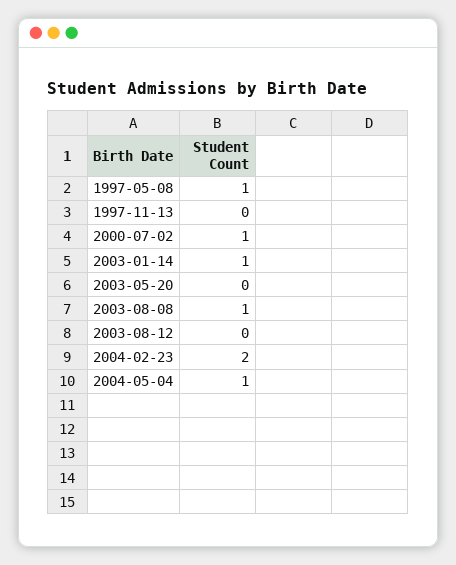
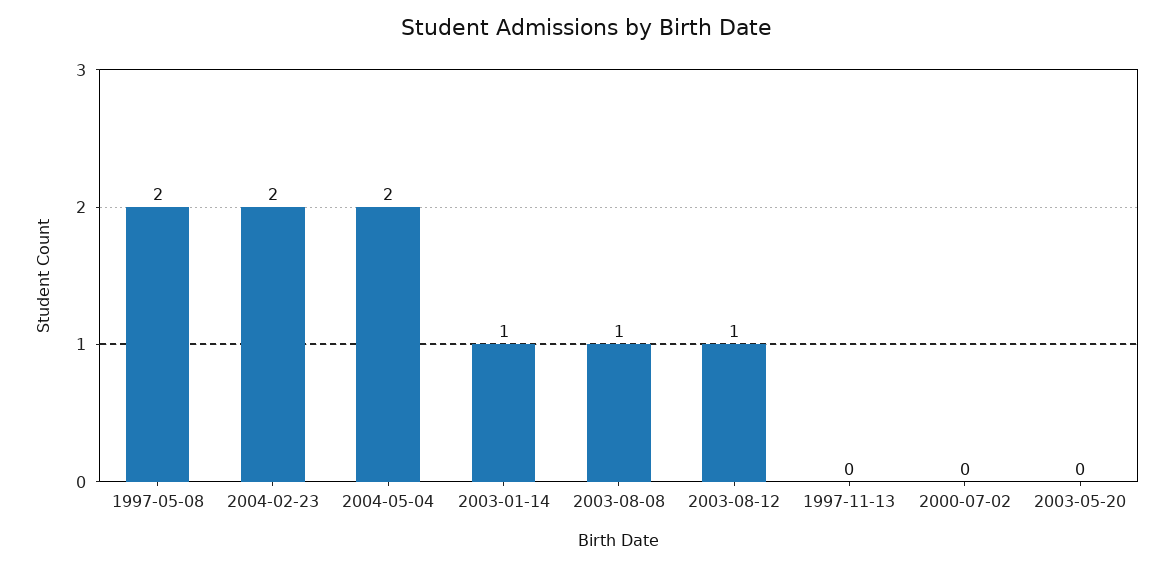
1997-05-08: 1 -> 2
2000-07-02: 1 -> 0
2003-08-12: 0 -> 1
2004-05-04: 1 -> 2

